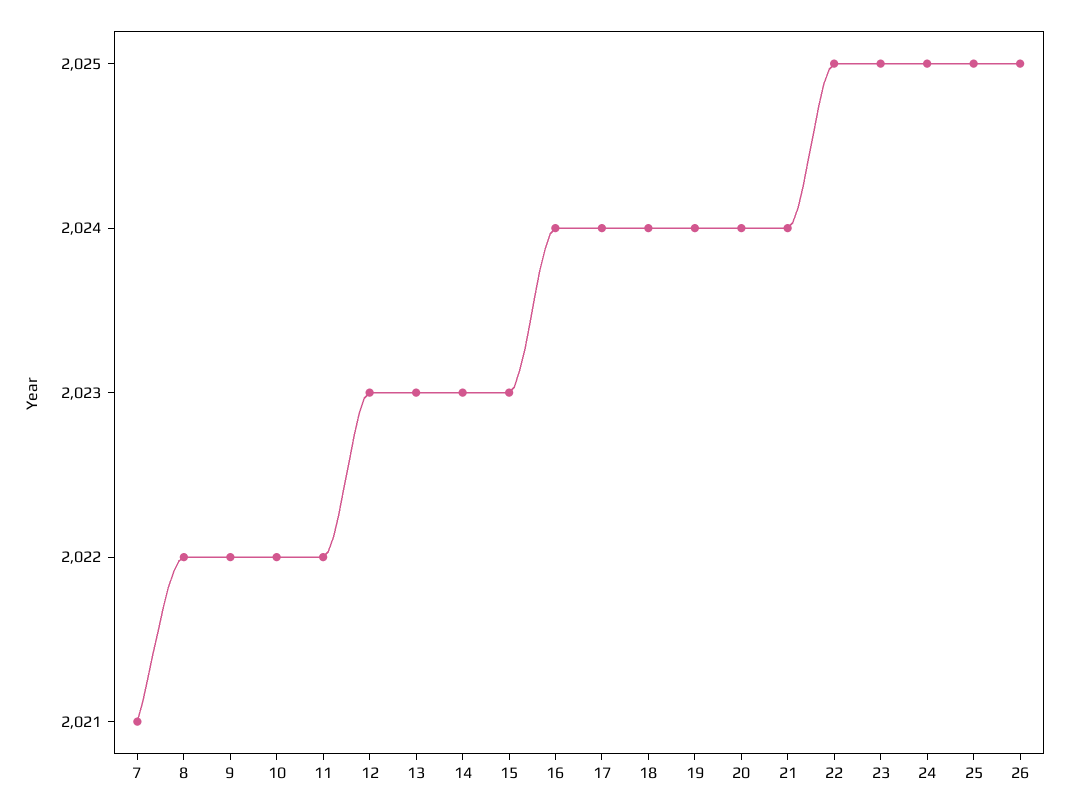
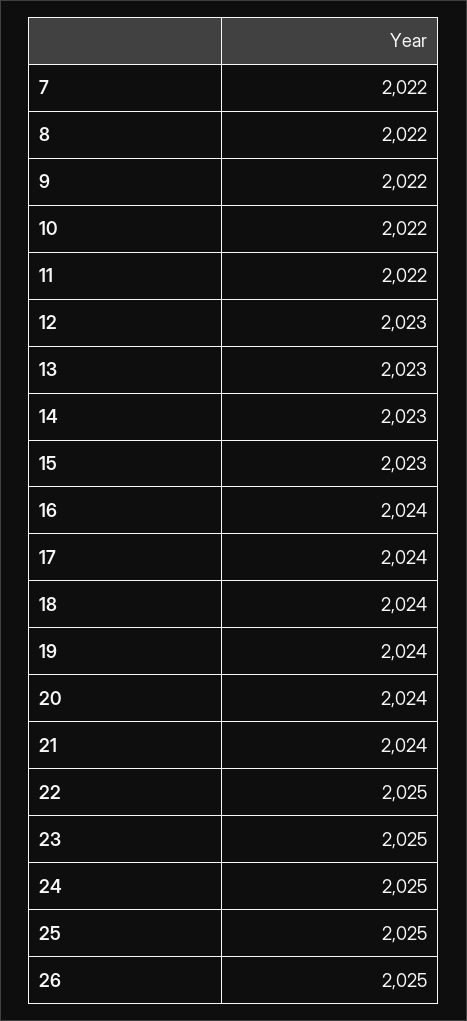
7: 2021 -> 2022

